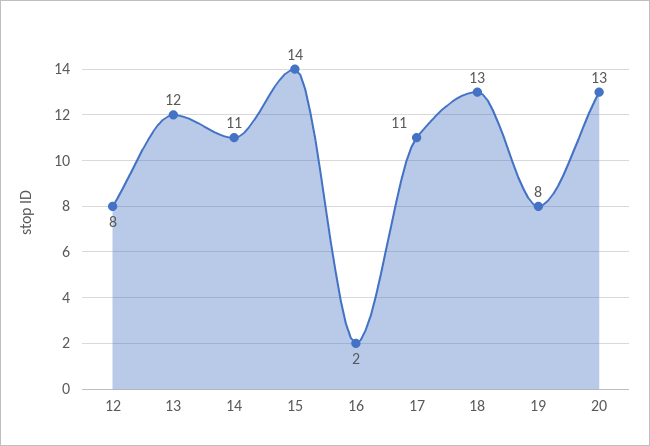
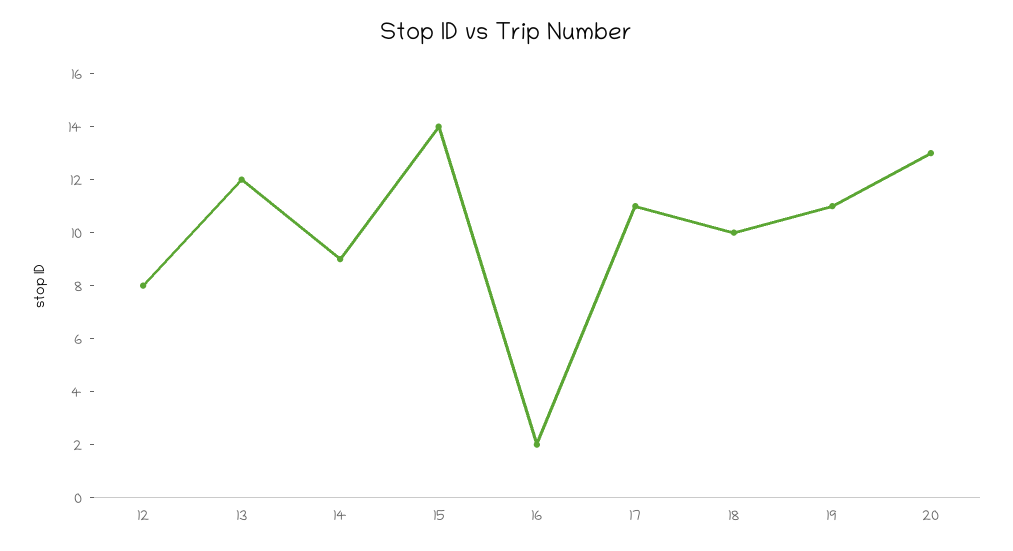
14: 11 -> 9
18: 13 -> 10
19: 8 -> 11

